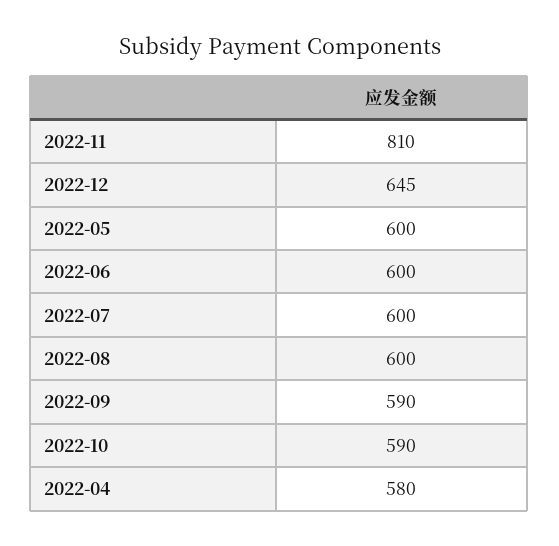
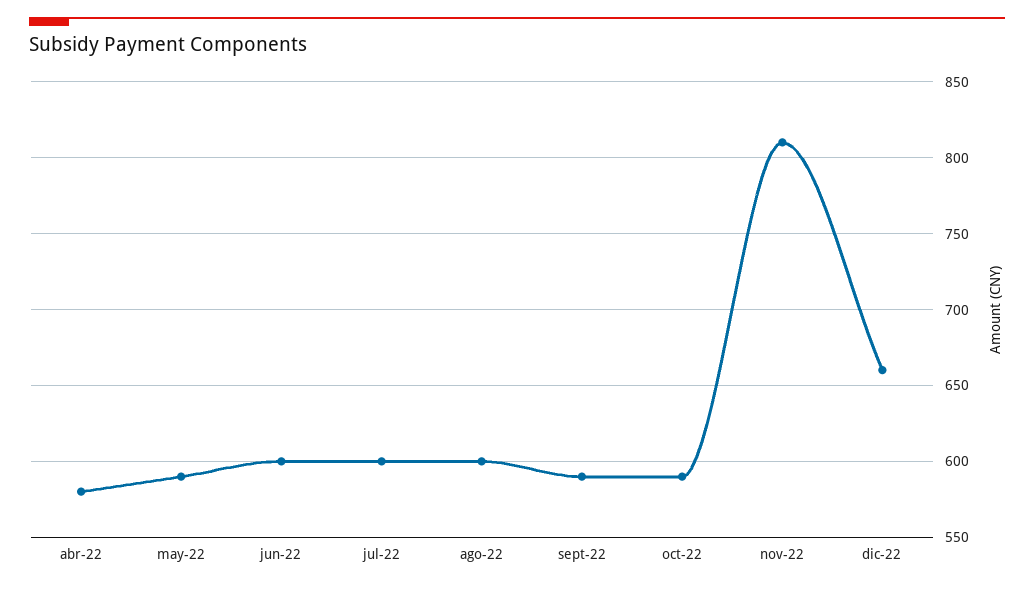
2022-12: 645 -> 660
2022-05: 600 -> 590

